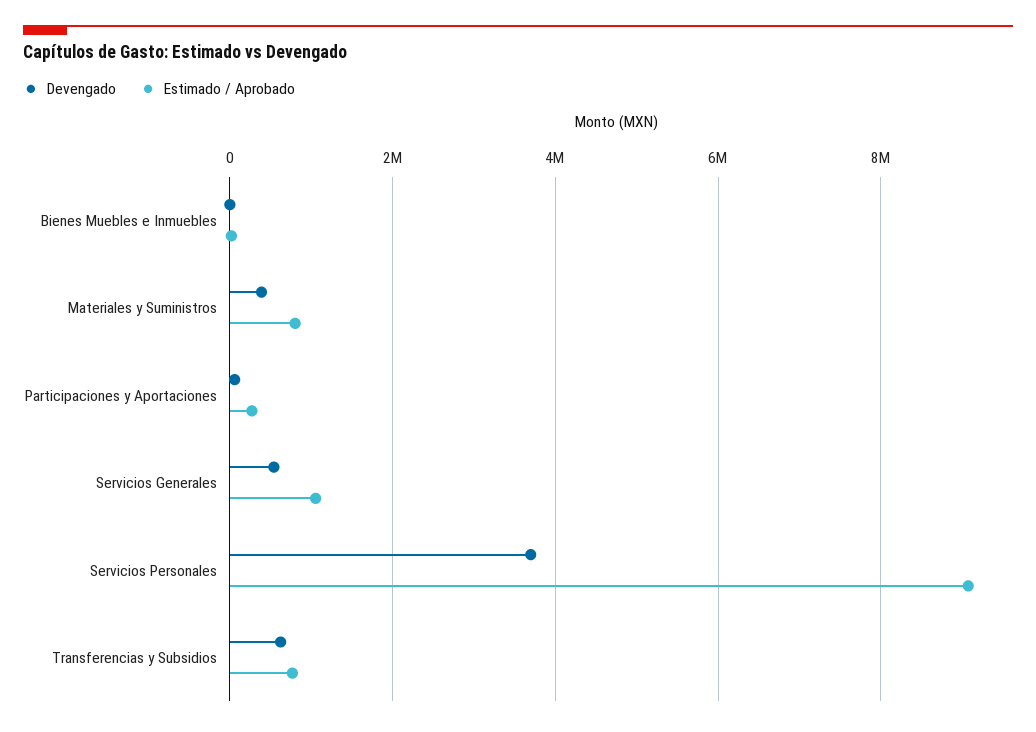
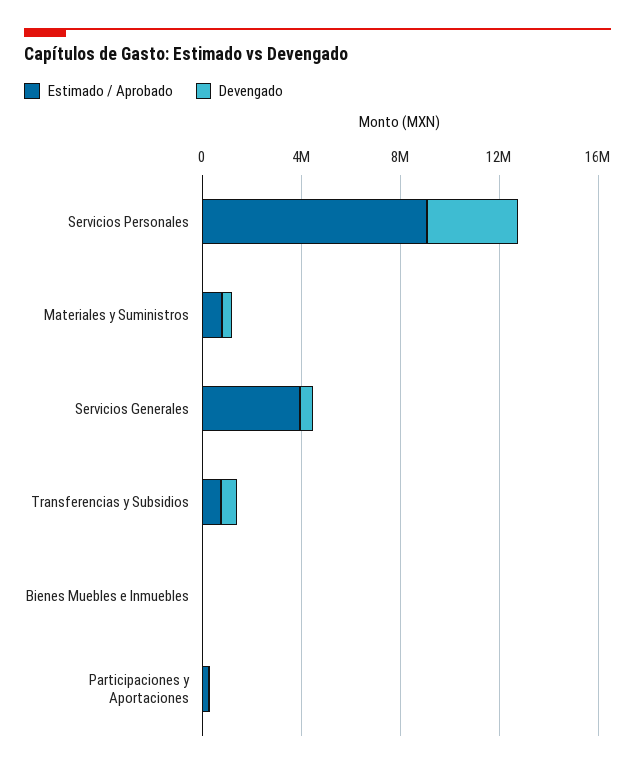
Estimado / Aprobado, Servicios Generales: 1000000 -> 4000000

